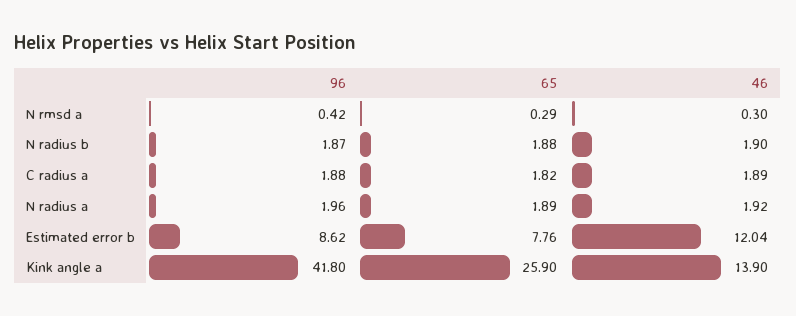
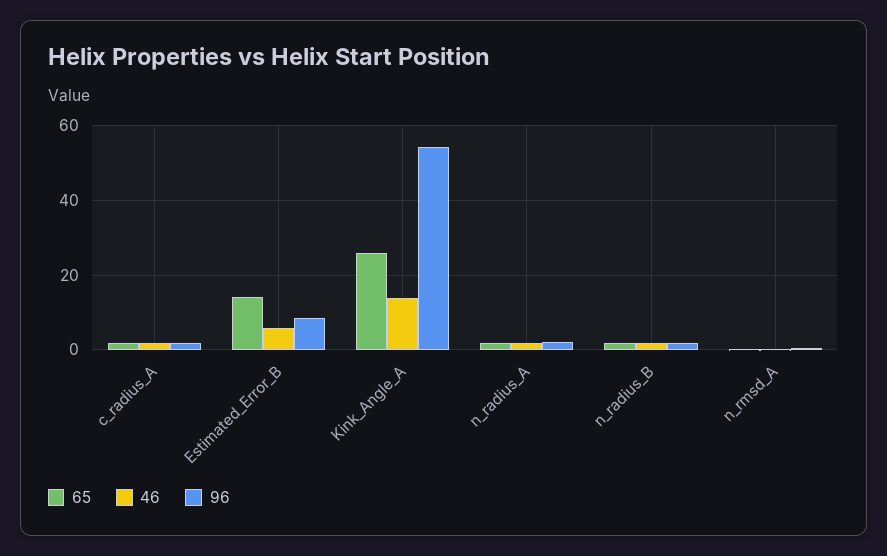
65, Estimated error b: 7.76 -> 14
46, Estimated error b: 12.04 -> 6
96, Kink angle a: 41.8 -> 54

